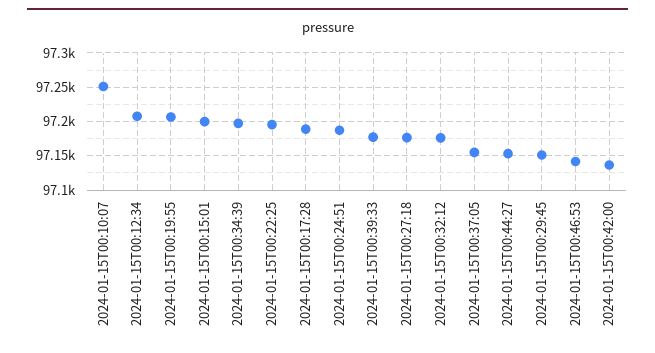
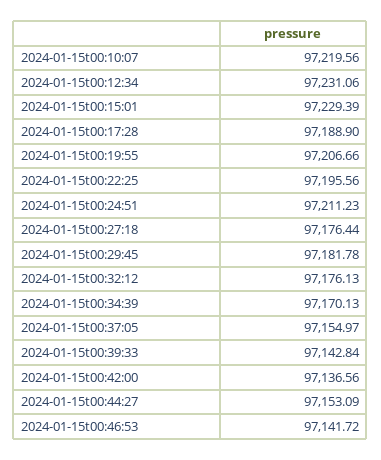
2024-01-15T00:10:07: 97250 -> 97219.56
2024-01-15T00:12:34: 97210 -> 97231.06
2024-01-15T00:15:01: 97200 -> 97229.39
2024-01-15T00:34:39: 97200 -> 97170.13
2024-01-15T00:24:51: 97190 -> 97211.23
2024-01-15T00:39:33: 97180 -> 97142.84
2024-01-15T00:29:45: 97150 -> 97181.78

